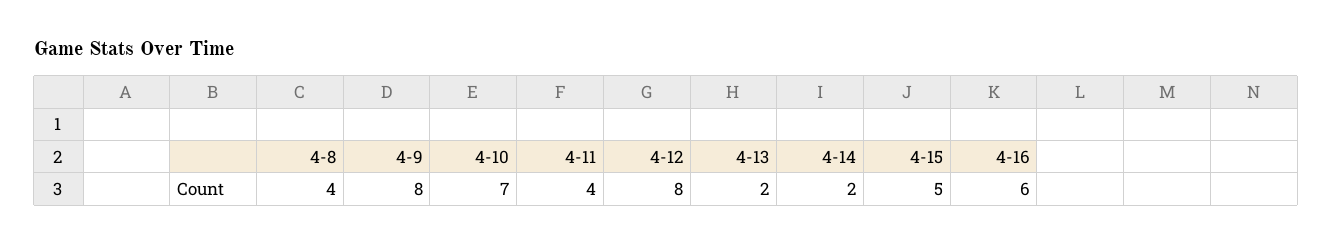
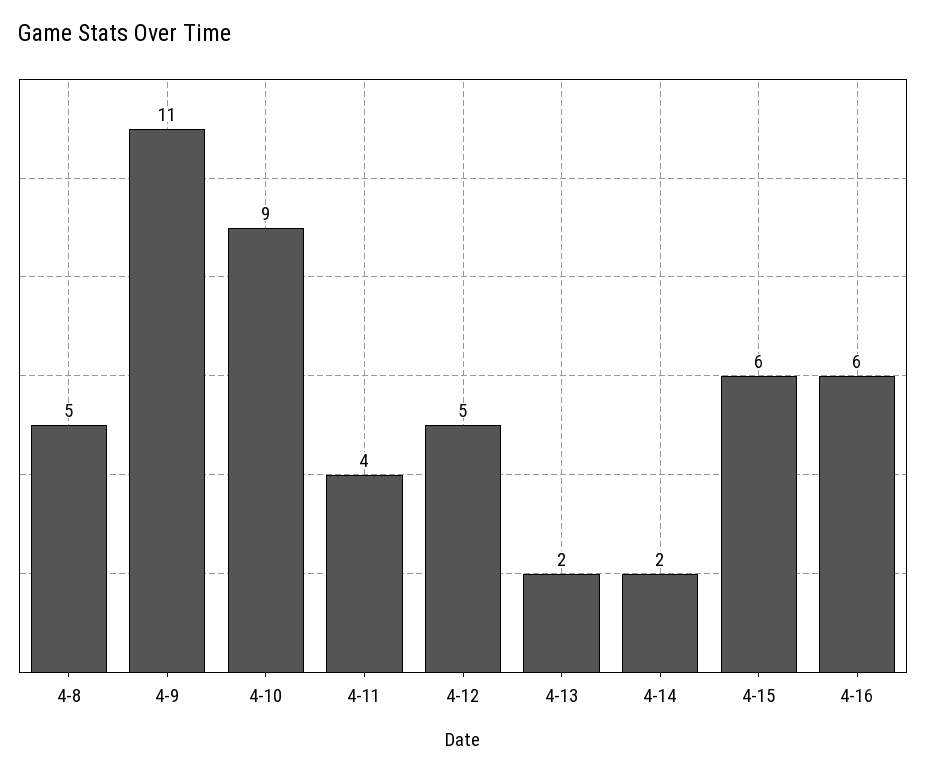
4-8: 4 -> 5
4-9: 8 -> 11
4-10: 7 -> 9
4-12: 8 -> 5
4-15: 5 -> 6

